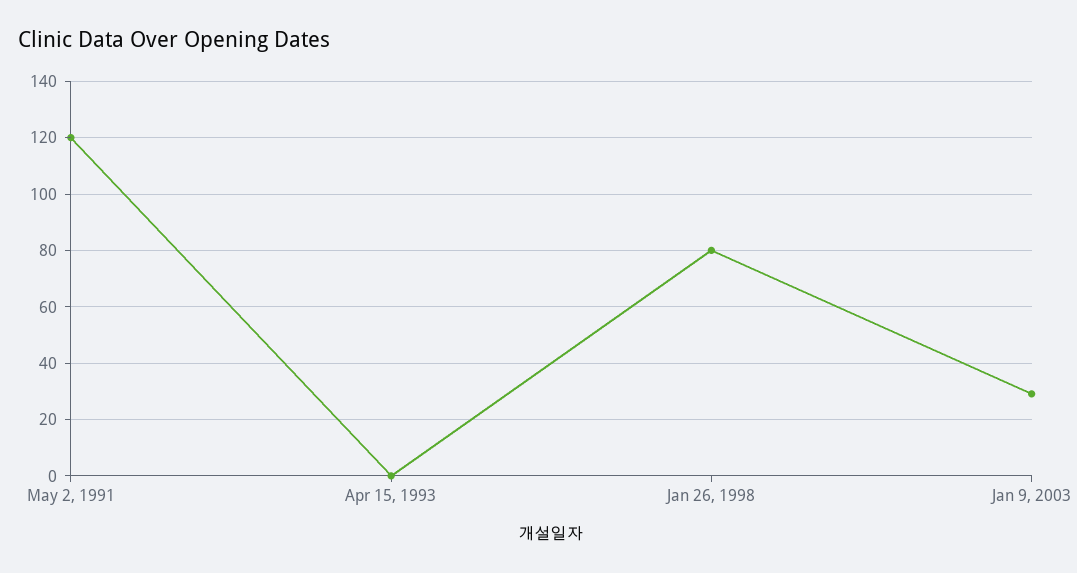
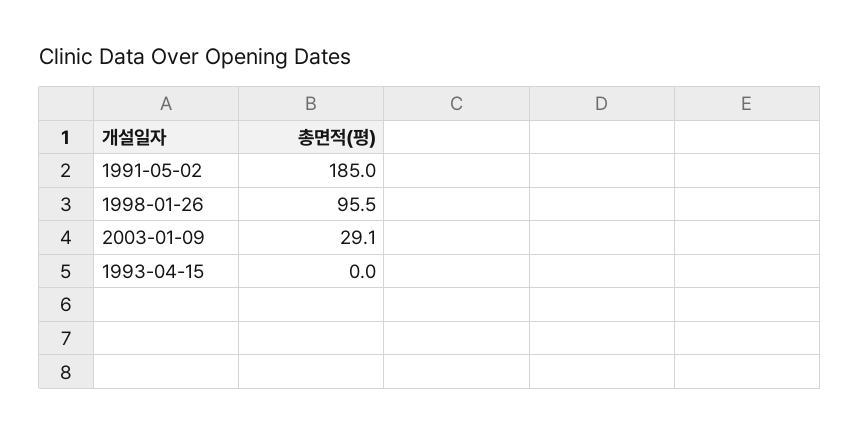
May 2, 1991: 120 -> 185
Jan 26, 1998: 80 -> 95.5

